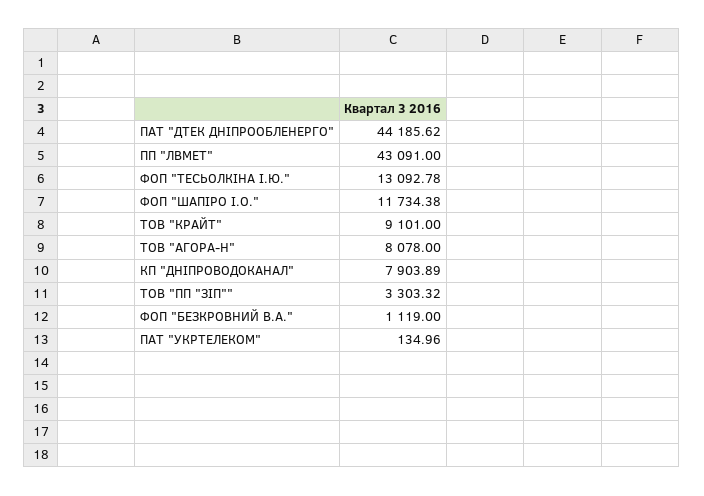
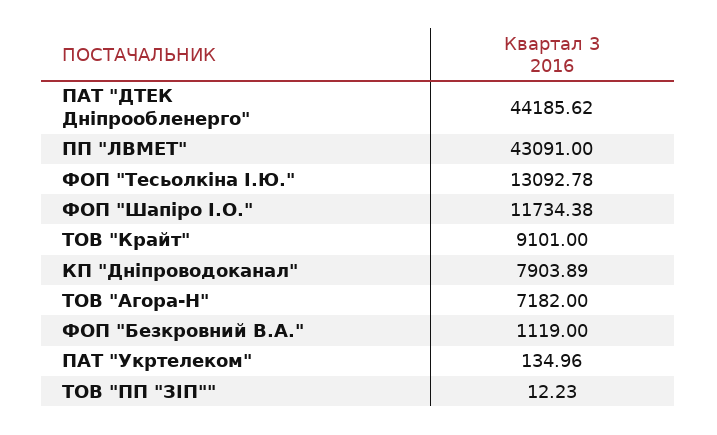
ТОВ "АГОРА-Н": 8078 -> 7182
ТОВ "ПП "ЗІП"": 3303.32 -> 12.23

